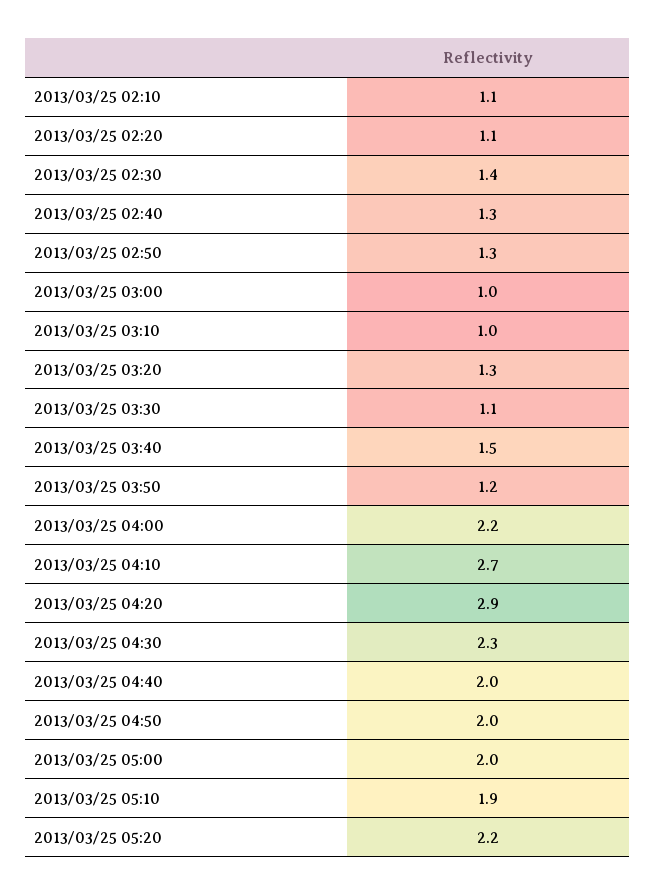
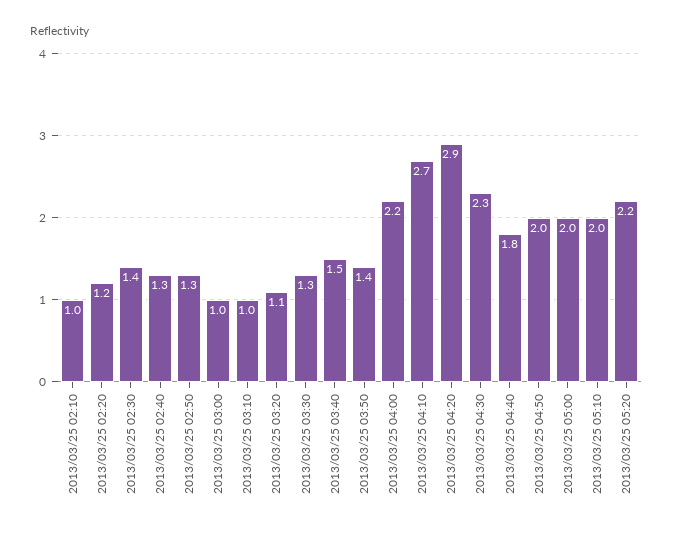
2013/03/25 02:10: 1.1 -> 1
2013/03/25 02:20: 1.1 -> 1.2
2013/03/25 03:20: 1.3 -> 1.1
2013/03/25 03:30: 1.1 -> 1.3
2013/03/25 03:50: 1.2 -> 1.4
2013/03/25 04:40: 2 -> 1.8
2013/03/25 05:10: 1.9 -> 2

